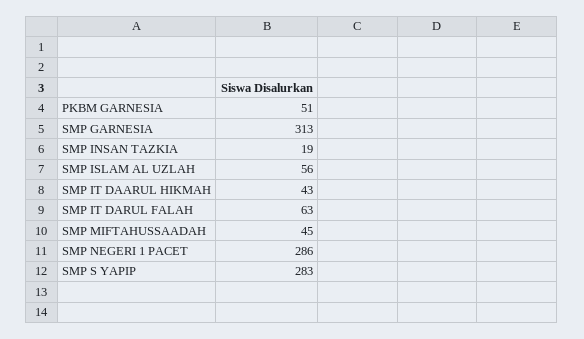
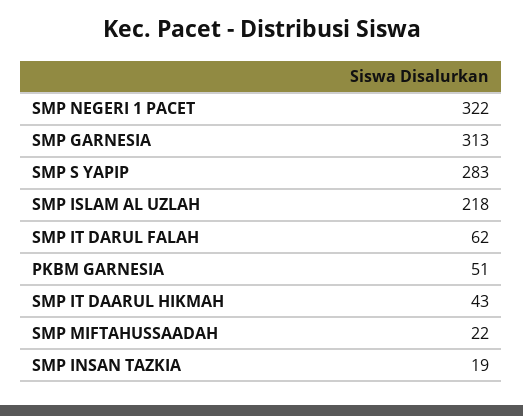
SMP ISLAM AL UZLAH: 56 -> 218
SMP IT DARUL FALAH: 63 -> 62
SMP MIFTAHUSSAADAH: 45 -> 22
SMP NEGERI 1 PACET: 286 -> 322

